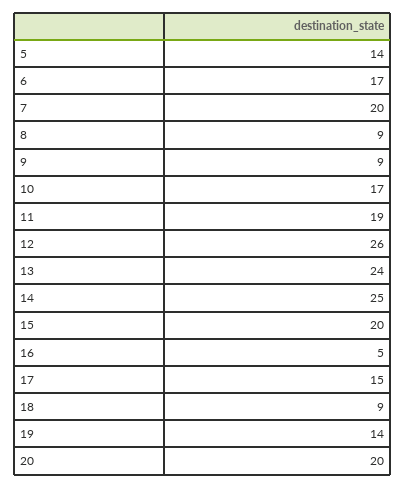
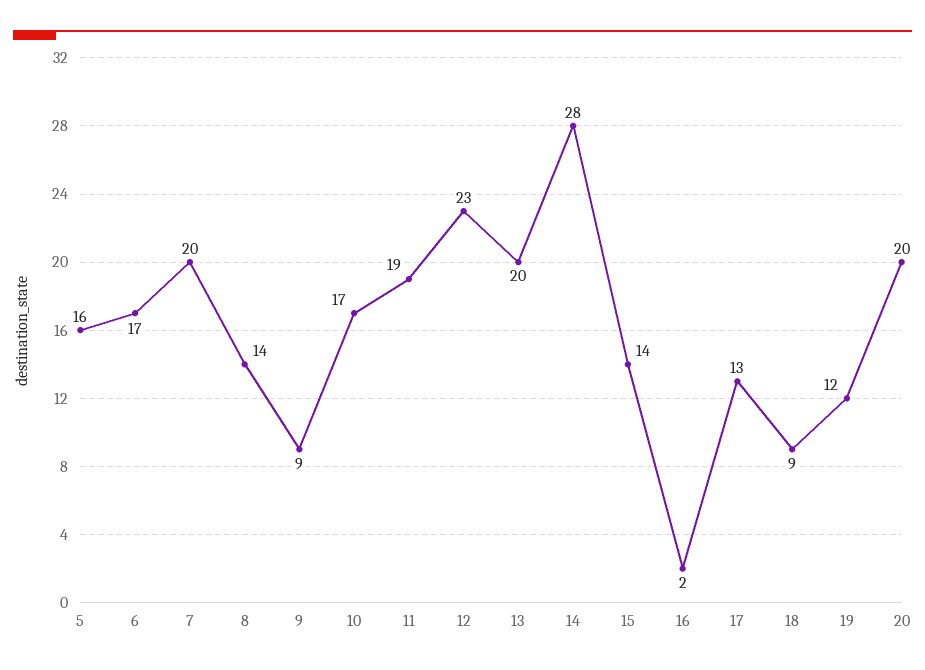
5: 14 -> 16
8: 9 -> 14
12: 26 -> 23
13: 24 -> 20
14: 25 -> 28
15: 20 -> 14
16: 5 -> 2
17: 15 -> 13
19: 14 -> 12

